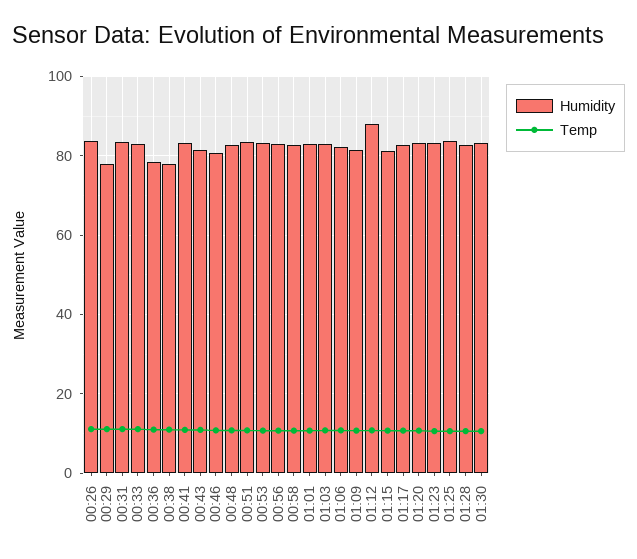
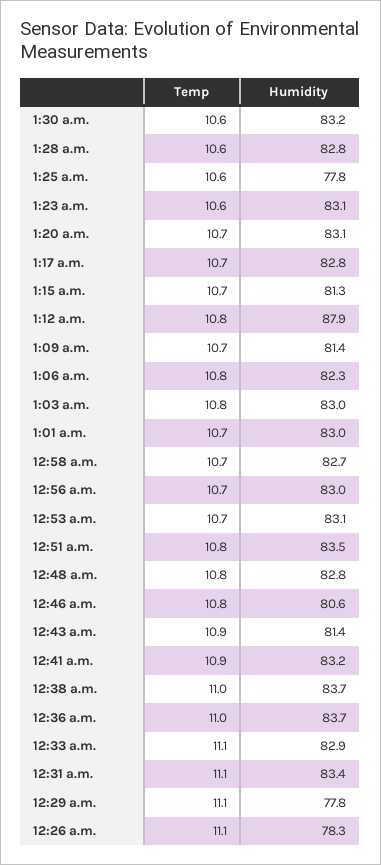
Humidity, 00:26: 84 -> 78.3
Humidity, 00:36: 78 -> 83.7
Humidity, 00:38: 78 -> 83.7
Humidity, 01:25: 84 -> 77.8

